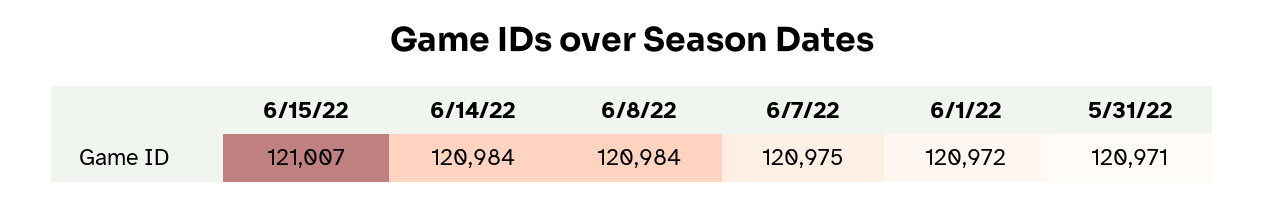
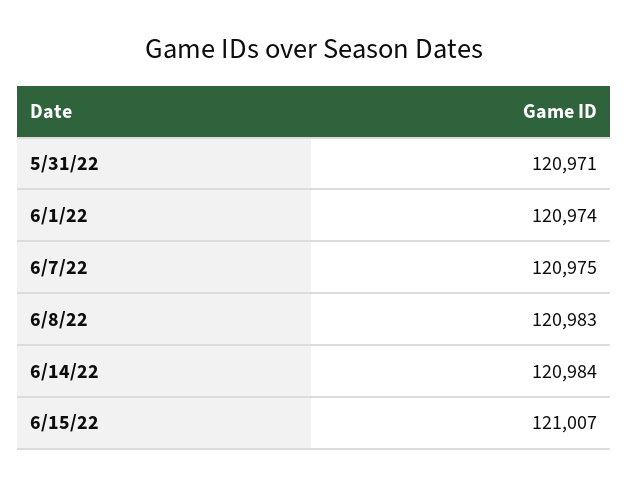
6/8/22: 120984 -> 120983
6/1/22: 120972 -> 120974

